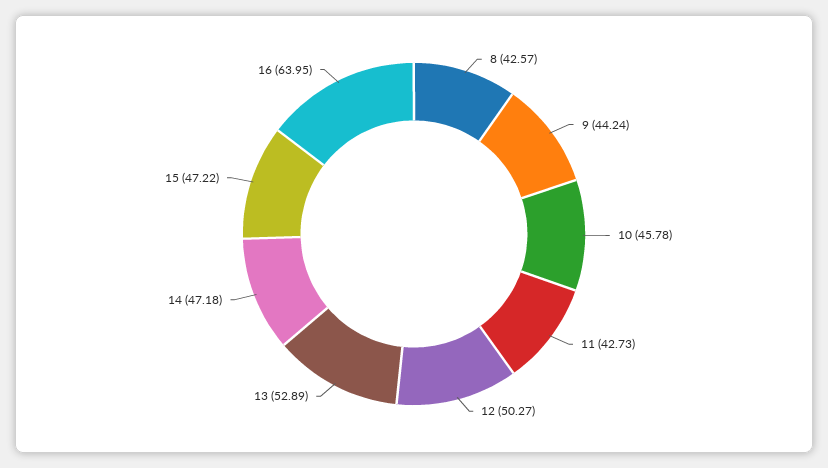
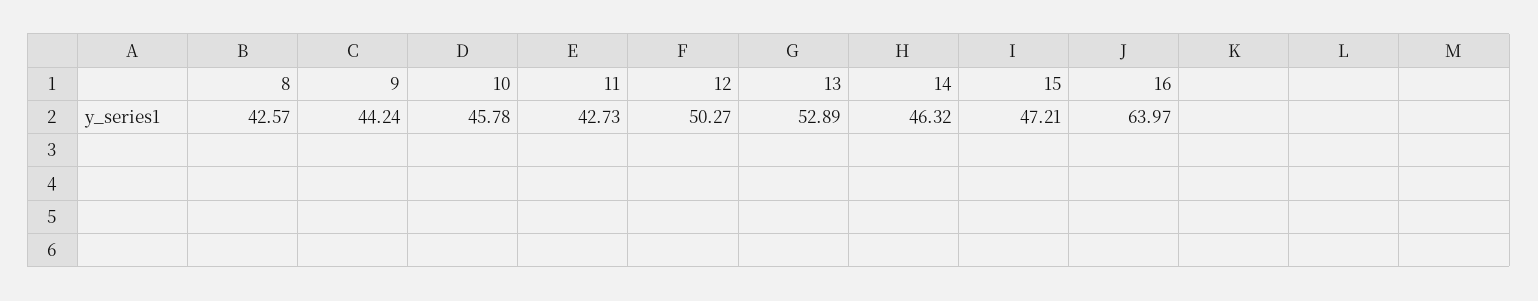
14: 47.18 -> 46.32
15: 47.22 -> 47.21
16: 63.95 -> 63.97

